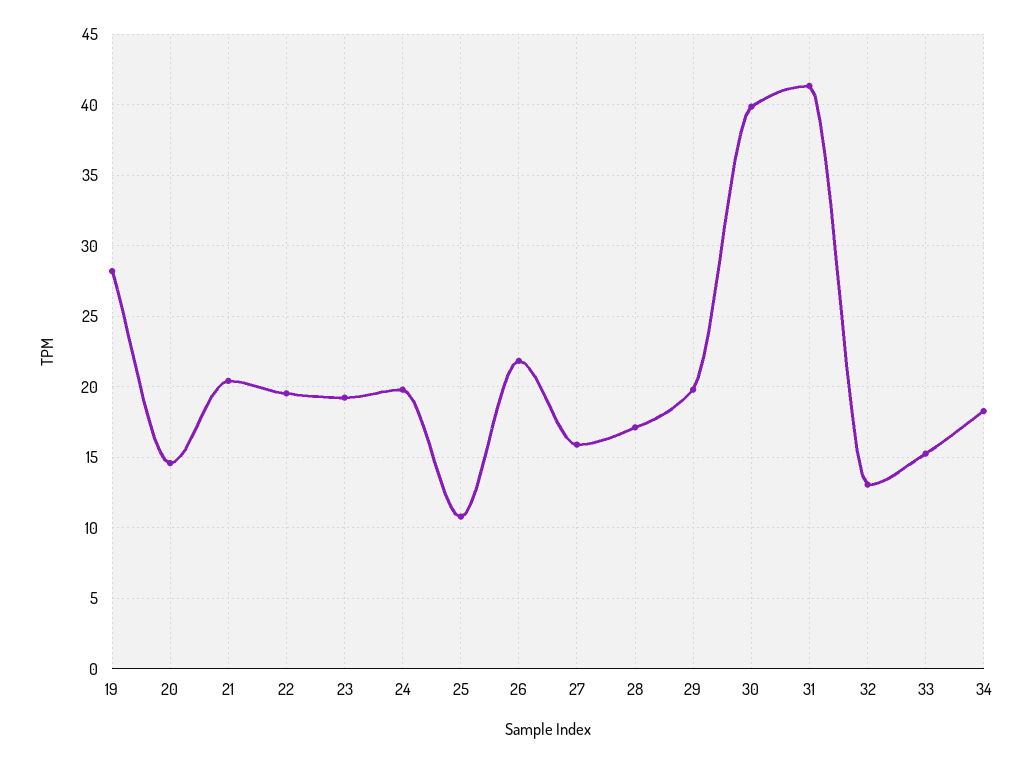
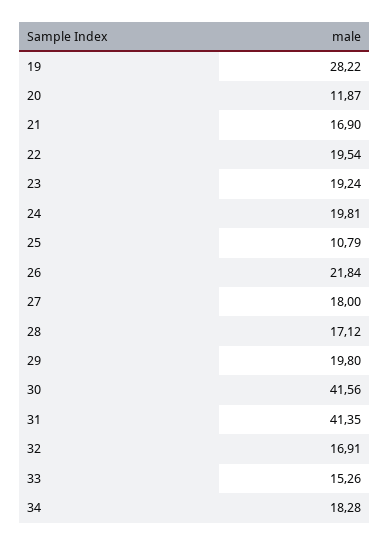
20: 14.5 -> 11.87
21: 20.5 -> 16.9
27: 16 -> 18
30: 40 -> 41.56
32: 13 -> 16.91

